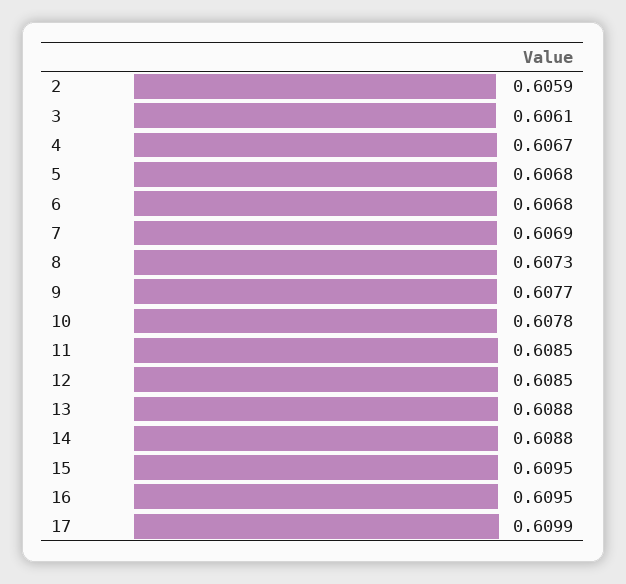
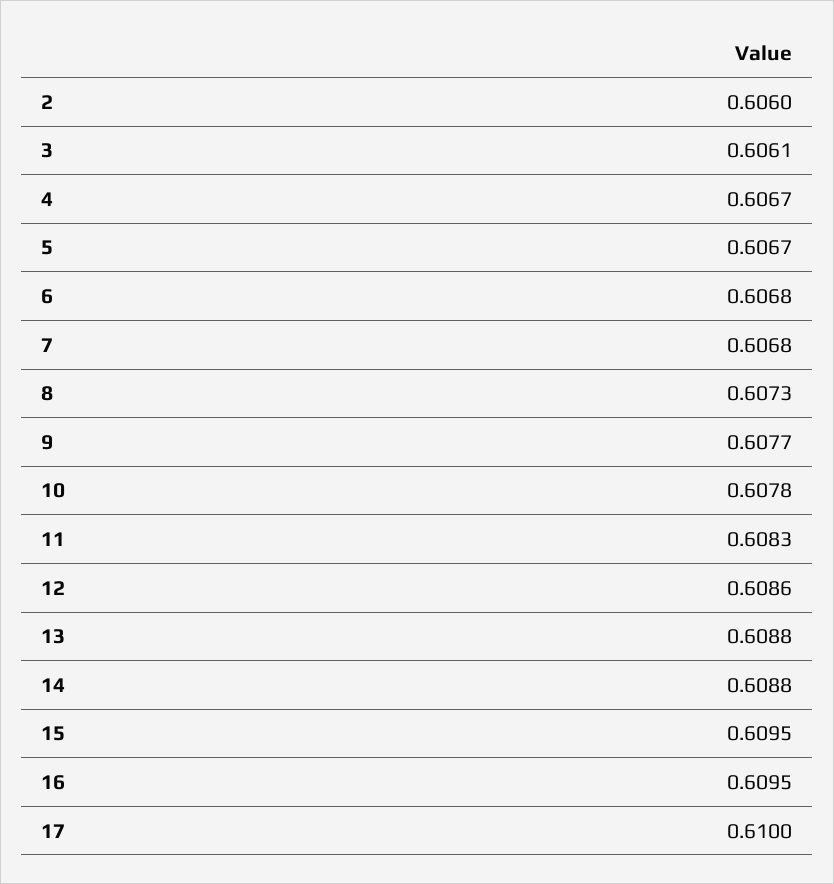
2: 0.6059 -> 0.606
5: 0.6068 -> 0.6067
7: 0.6069 -> 0.6068
11: 0.6085 -> 0.6083
12: 0.6085 -> 0.6086
17: 0.6099 -> 0.61

